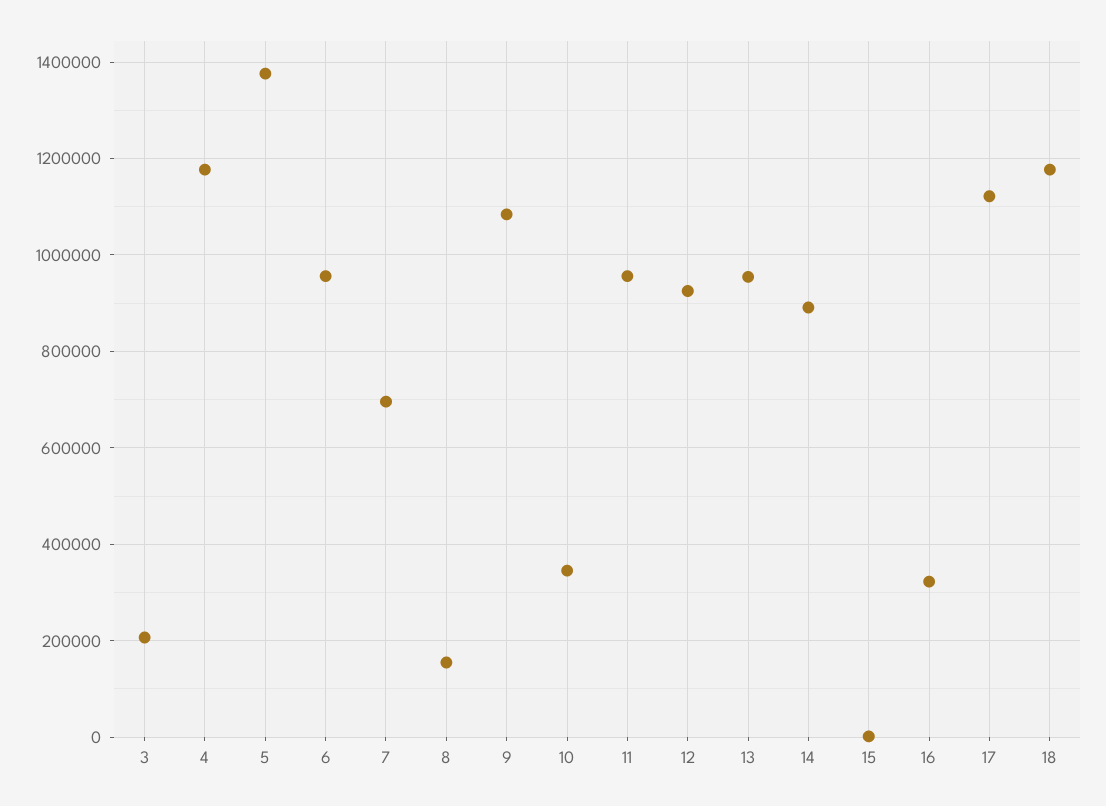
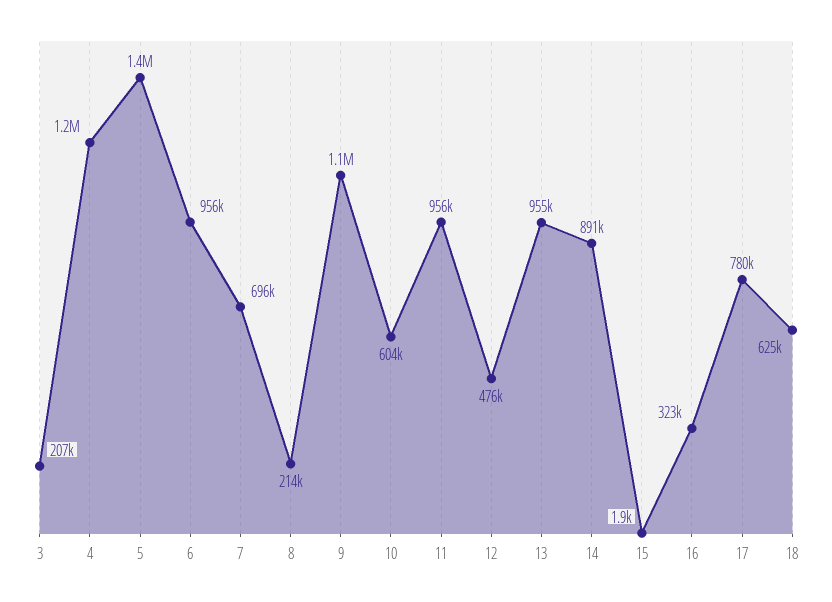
8: 160000 -> 214000
10: 340000 -> 604000
12: 920000 -> 476000
17: 1120000 -> 780000
18: 1180000 -> 625000

